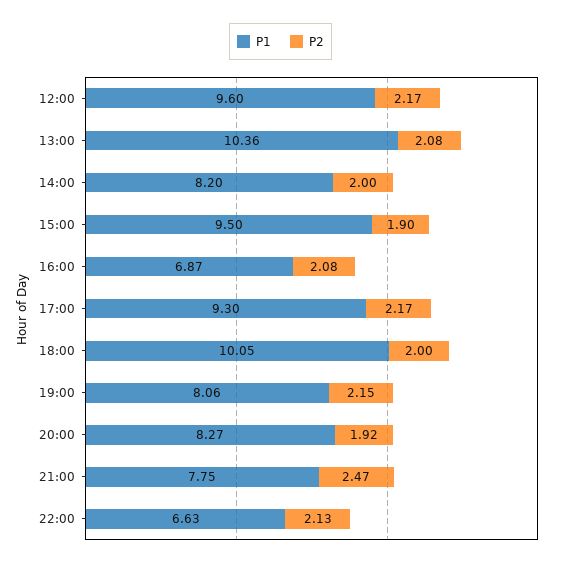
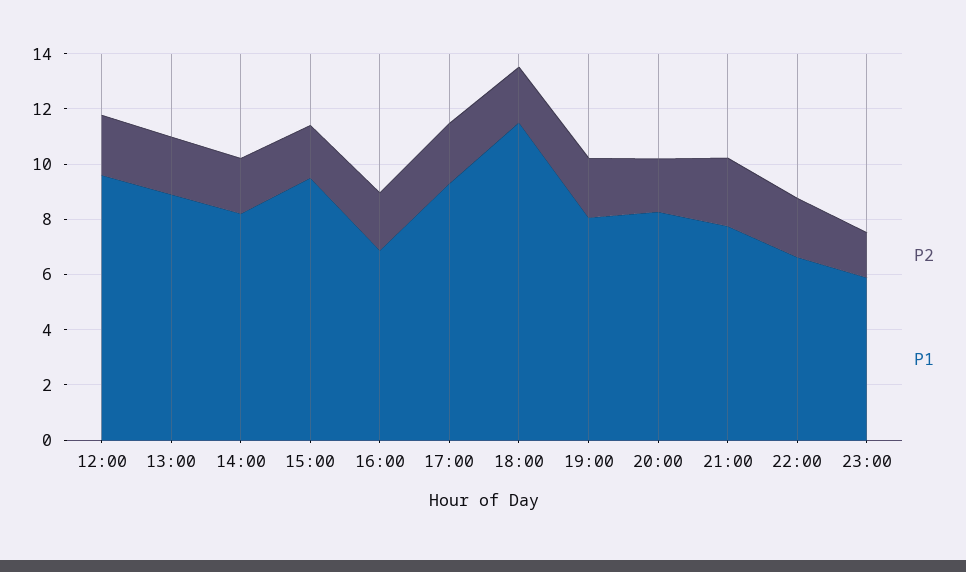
P1, 13:00: 10.36 -> 9
P1, 18:00: 10.05 -> 11.5
P2, 23:00: none -> 1.5
P1, 23:00: none -> 6

